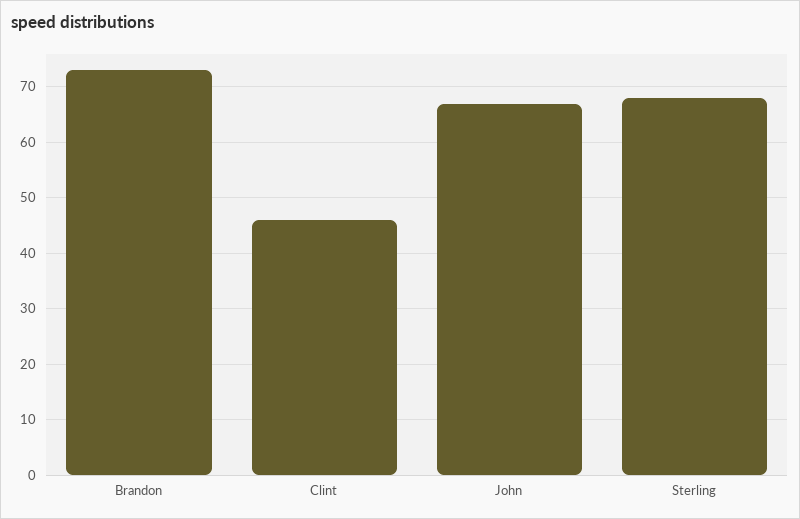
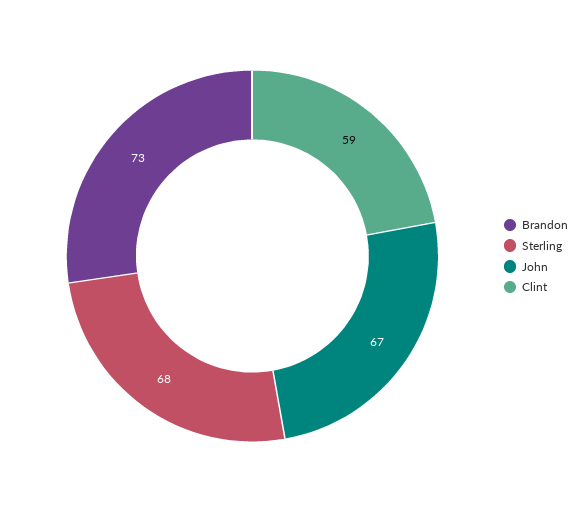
Clint: 45 -> 59

